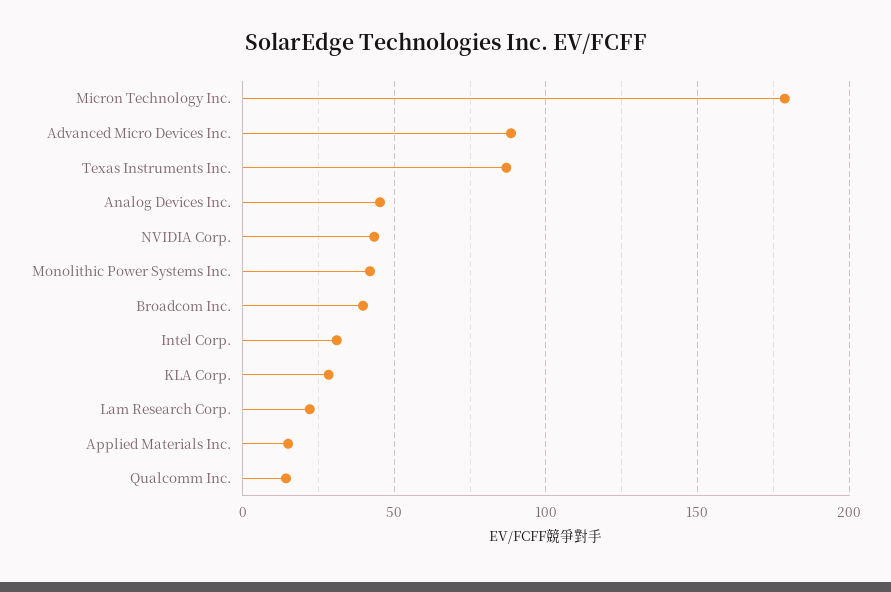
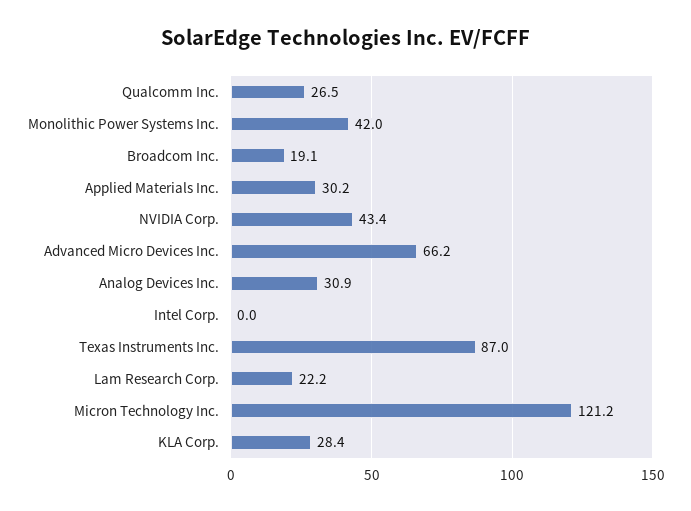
Micron Technology Inc.: 180 -> 121.2
Advanced Micro Devices Inc.: 90 -> 66.2
Analog Devices Inc.: 45 -> 30.9
Broadcom Inc.: 40 -> 19.1
Intel Corp.: 30 -> 0
Applied Materials Inc.: 15 -> 30.2
Qualcomm Inc.: 15 -> 26.5

